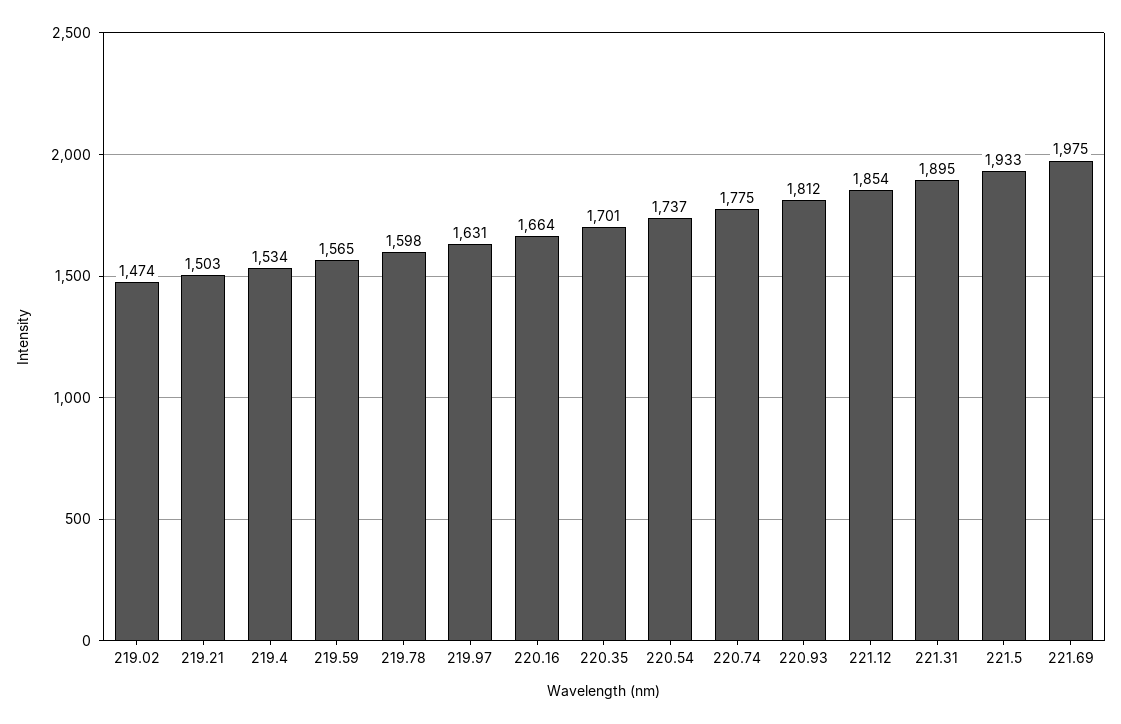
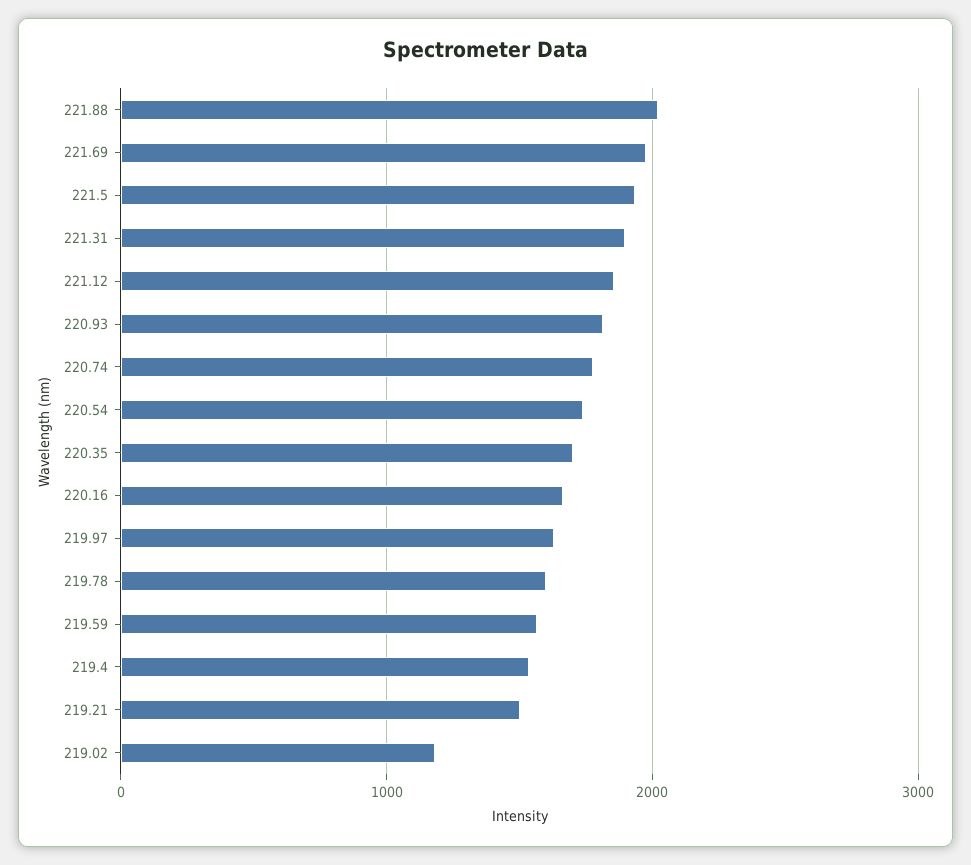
219.02: 1474 -> 1200
221.88: none -> 2000

